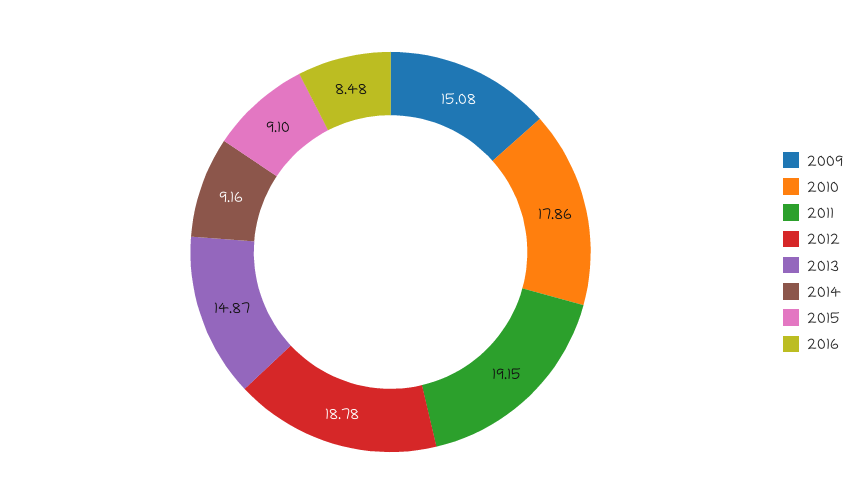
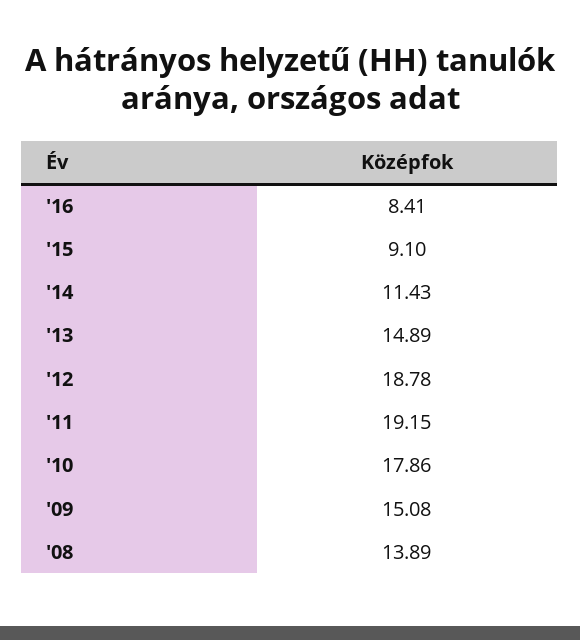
2013: 14.87 -> 14.89
2014: 9.16 -> 11.43
2016: 8.48 -> 8.41
'08: none -> 13.89

